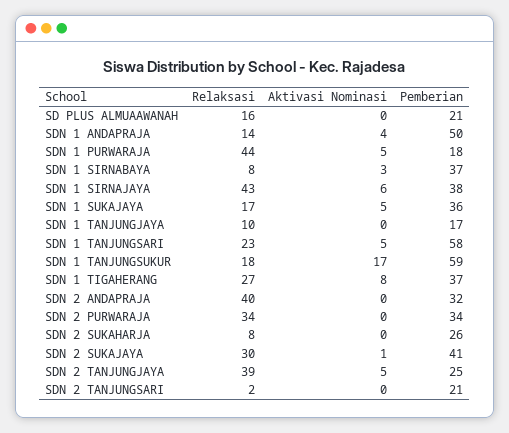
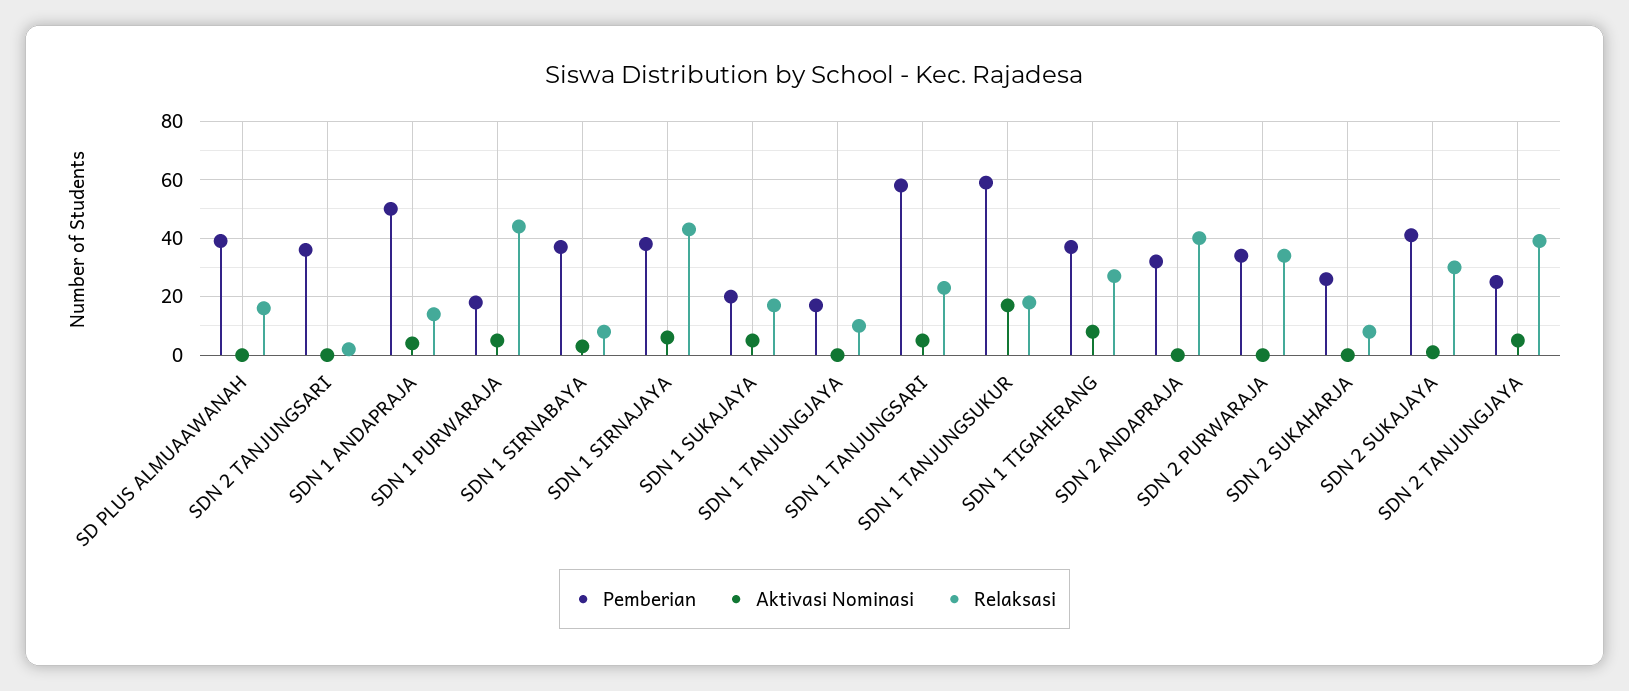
Pemberian, SD PLUS ALMUAAWANAH: 21 -> 40
Pemberian, SDN 1 SUKAJAYA: 36 -> 20
Pemberian, SDN 2 TANJUNGSARI: 21 -> 35

